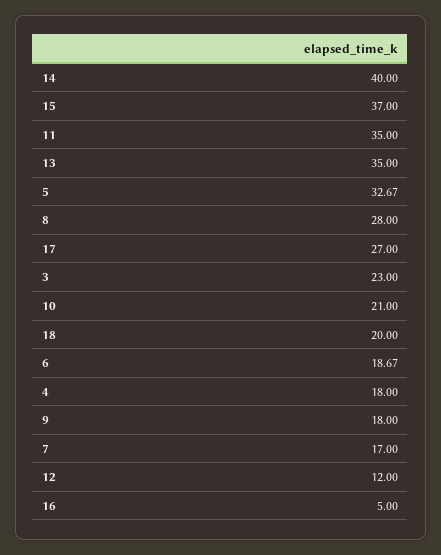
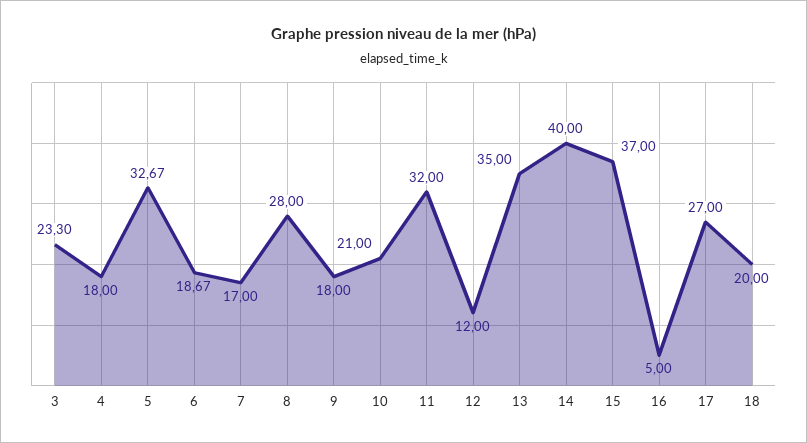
11: 35 -> 32
3: 23 -> 23.3

